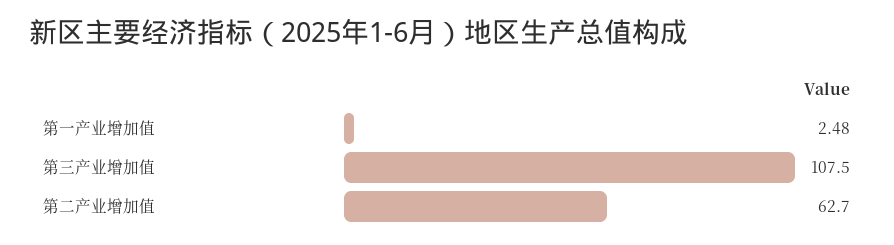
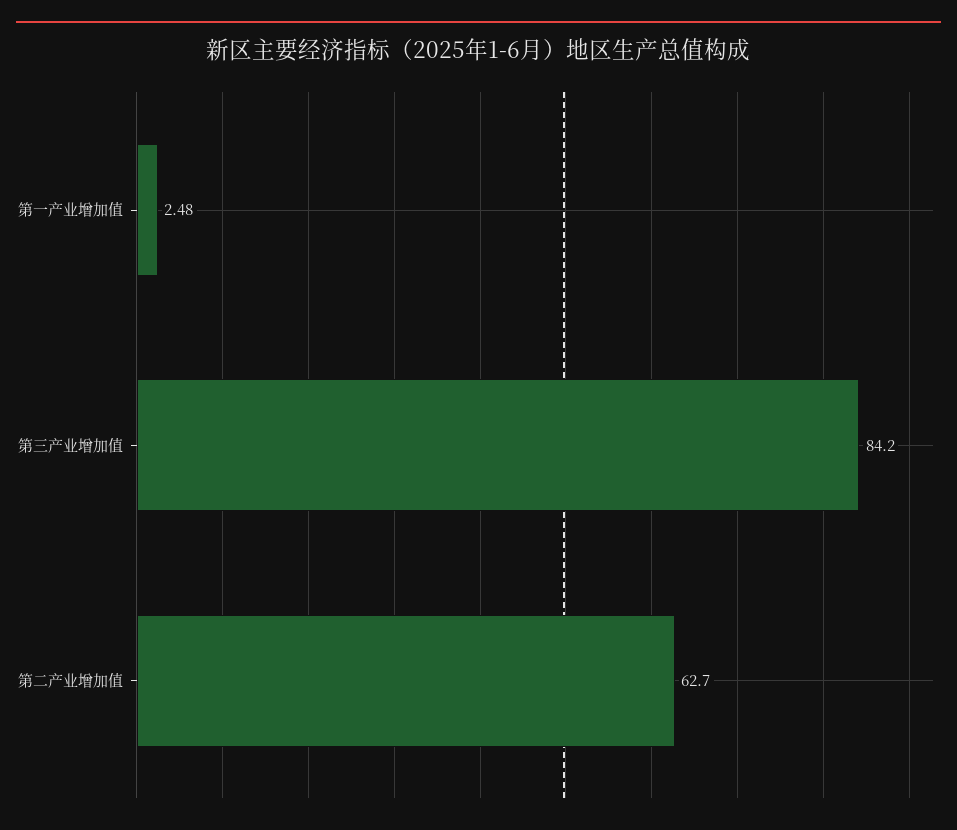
第三产业增加值: 107.5 -> 84.2

